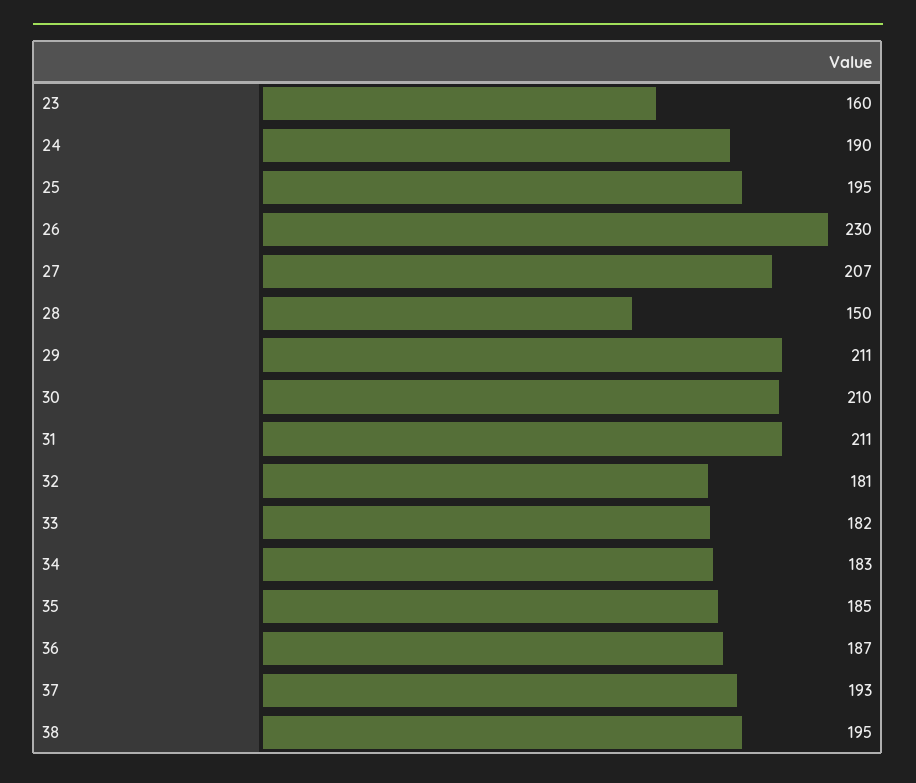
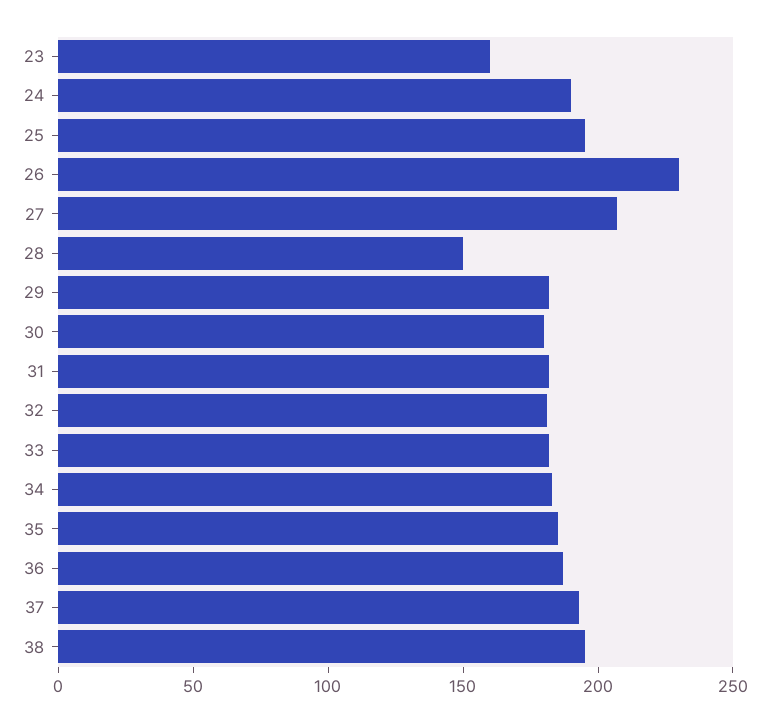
29: 211 -> 180
30: 210 -> 180
31: 211 -> 180

